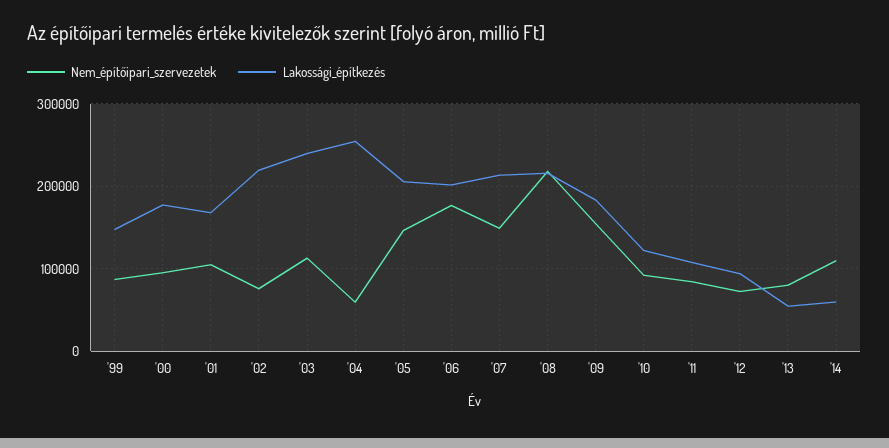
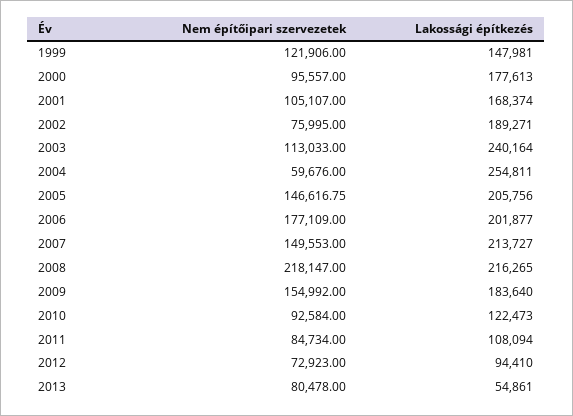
Nem_építőipari_szervezetek, '99: 90000 -> 121906
Lakossági_építkezés, '02: 220000 -> 189271
Nem_építőipari_szervezetek, '14: 110000 -> none
Lakossági_építkezés, '14: 60000 -> none

